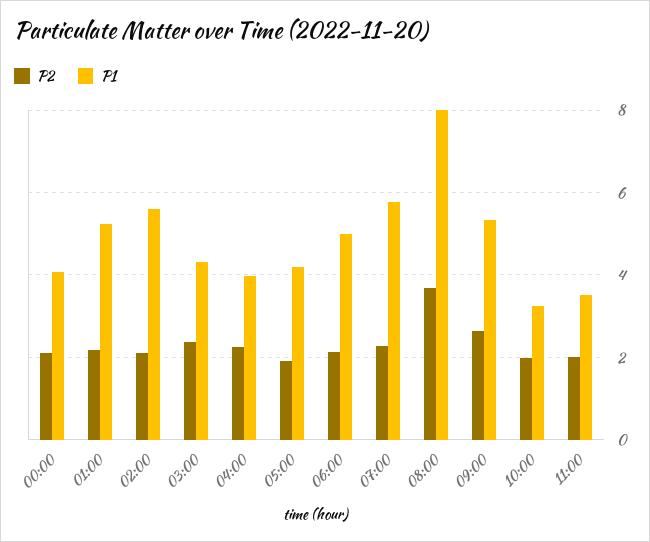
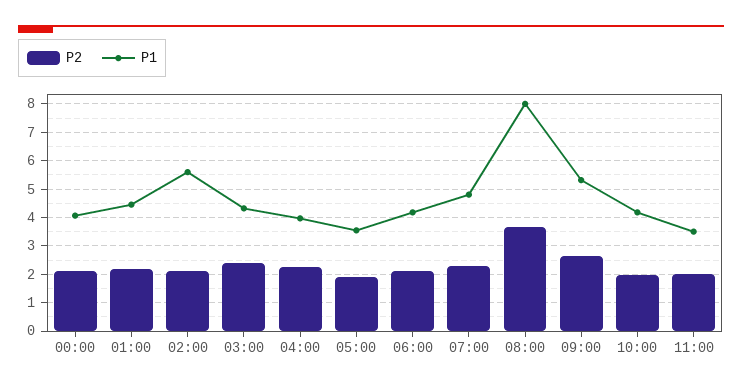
P1, 01:00: 5.2 -> 4.5
P1, 05:00: 4.2 -> 3.5
P1, 06:00: 5 -> 4.25
P1, 07:00: 5.8 -> 4.75
P1, 10:00: 3.2 -> 4.25

